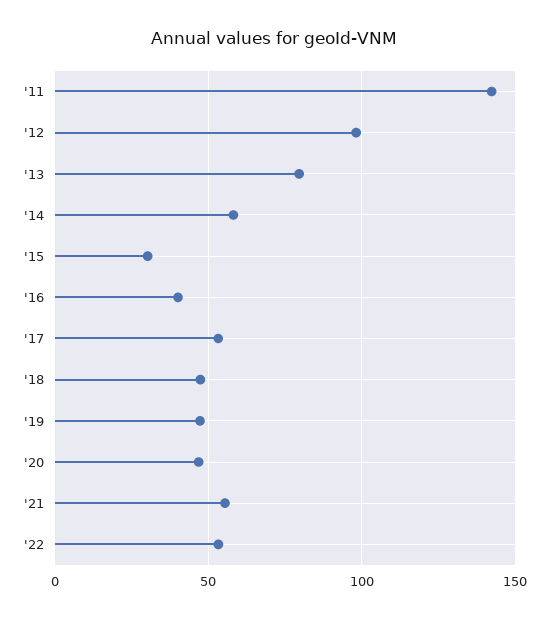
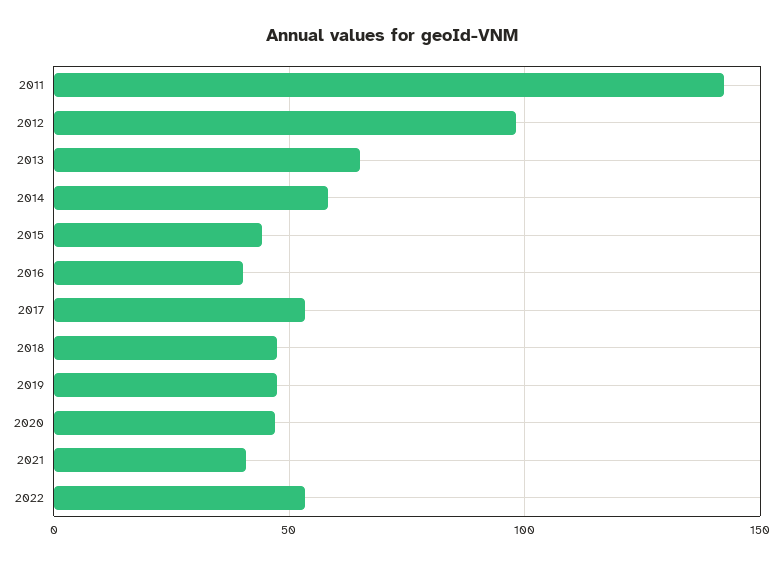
'13: 80 -> 65
'15: 30 -> 45
'21: 55 -> 40

